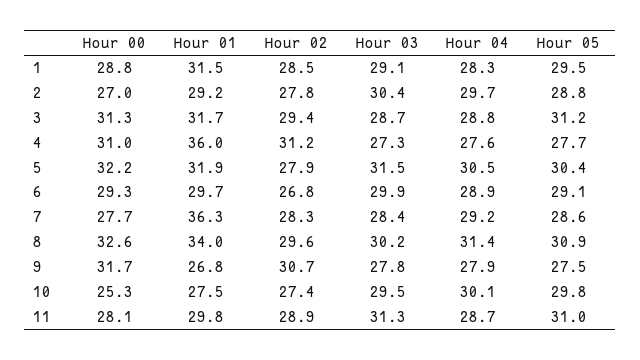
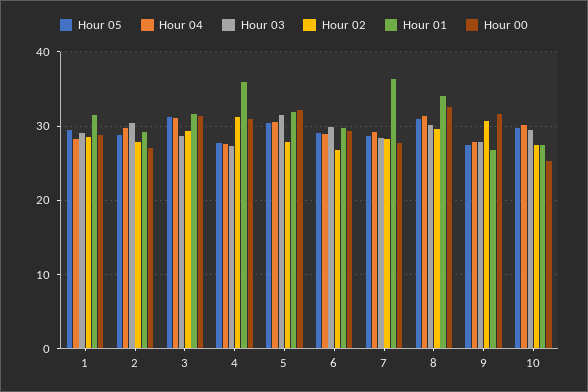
Hour 04, 3: 28.8 -> 31
Hour 00, 11: 28.1 -> none
Hour 01, 11: 29.8 -> none
Hour 02, 11: 28.9 -> none
Hour 03, 11: 31.3 -> none
Hour 04, 11: 28.7 -> none
Hour 05, 11: 31 -> none

